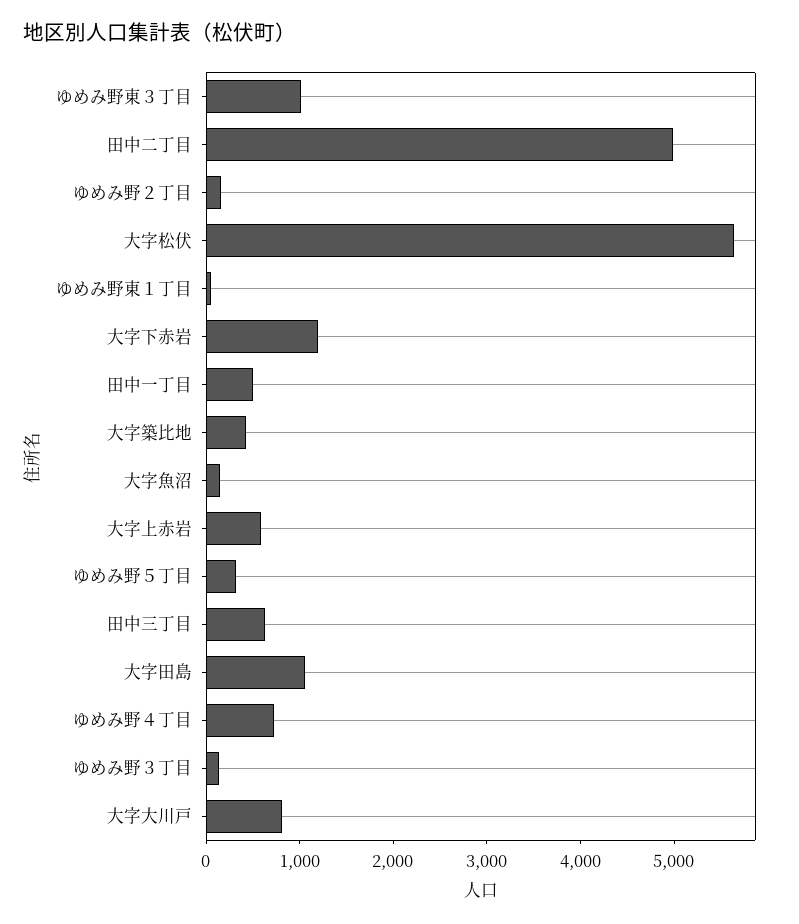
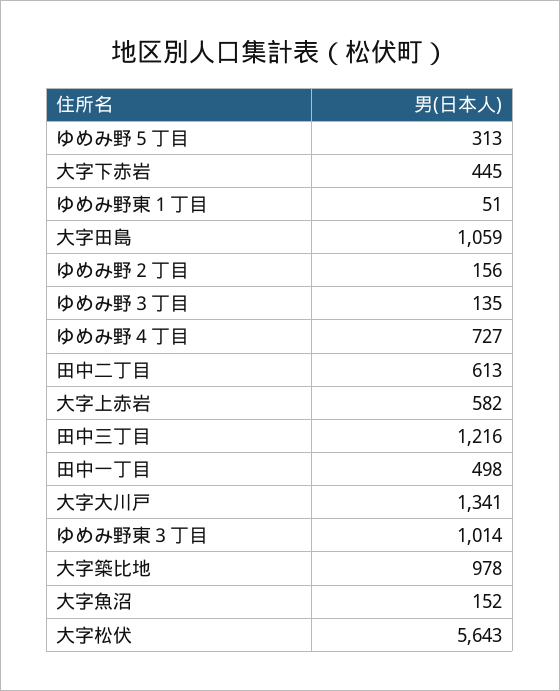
田中二丁目: 5000 -> 613
大字下赤岩: 1200 -> 445
大字築比地: 400 -> 978
田中三丁目: 600 -> 1216
大字大川戸: 800 -> 1341

